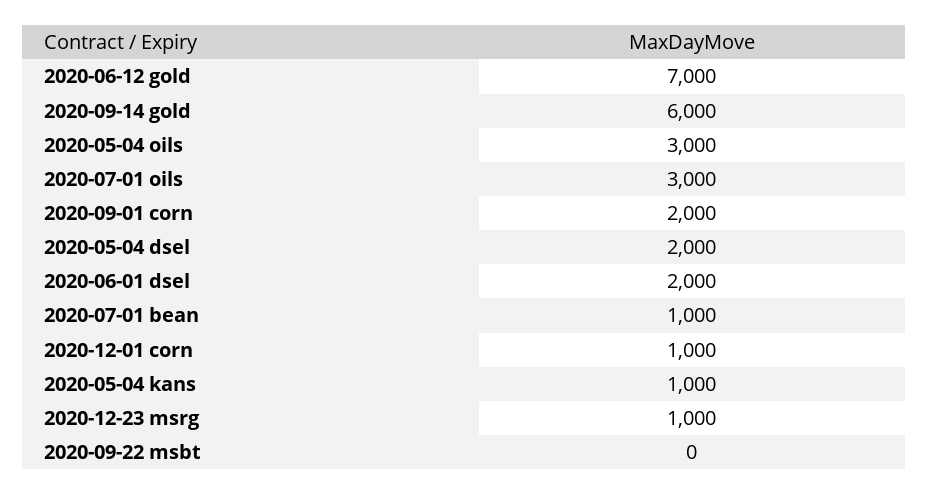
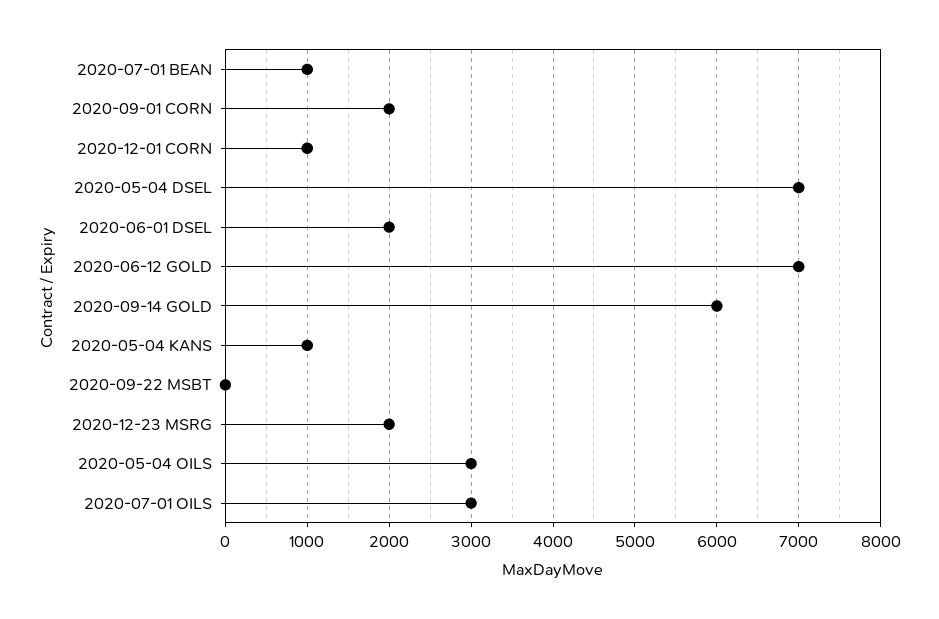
2020-05-04 dsel: 2000 -> 7000
2020-12-23 msrg: 1000 -> 2000

